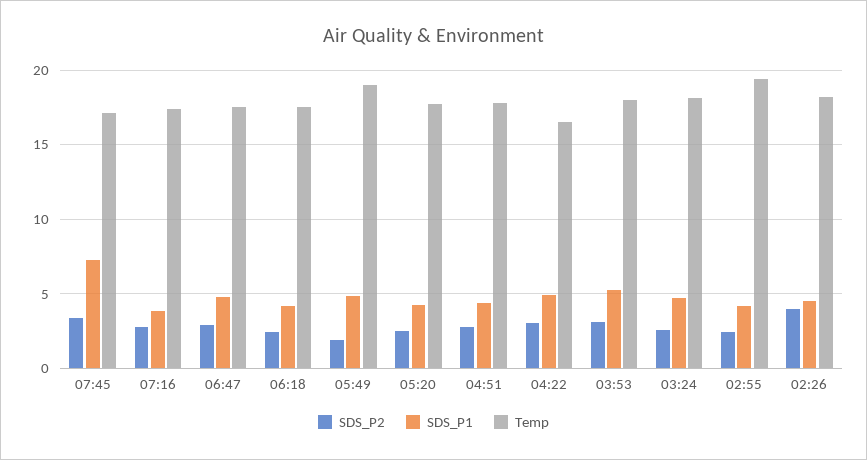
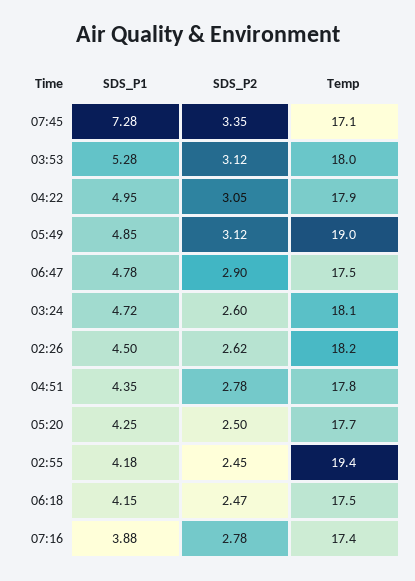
SDS_P2, 05:49: 2 -> 3.12
Temp, 04:22: 16.5 -> 17.9
SDS_P2, 02:26: 4 -> 2.62

